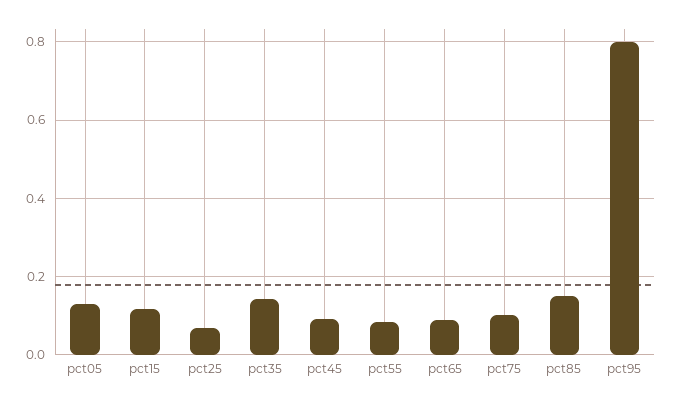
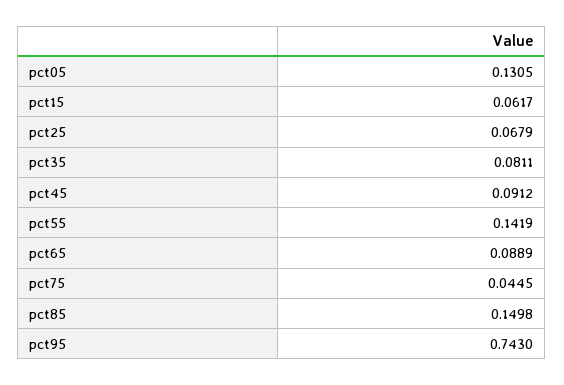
pct15: 0.12 -> 0.0617
pct35: 0.14 -> 0.0811
pct55: 0.08 -> 0.1419
pct75: 0.1 -> 0.0445
pct95: 0.8 -> 0.743

